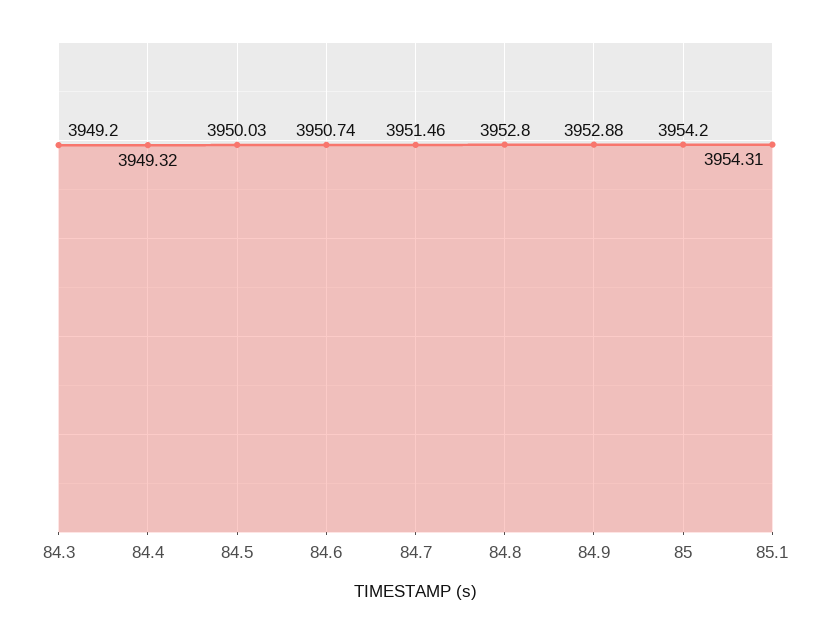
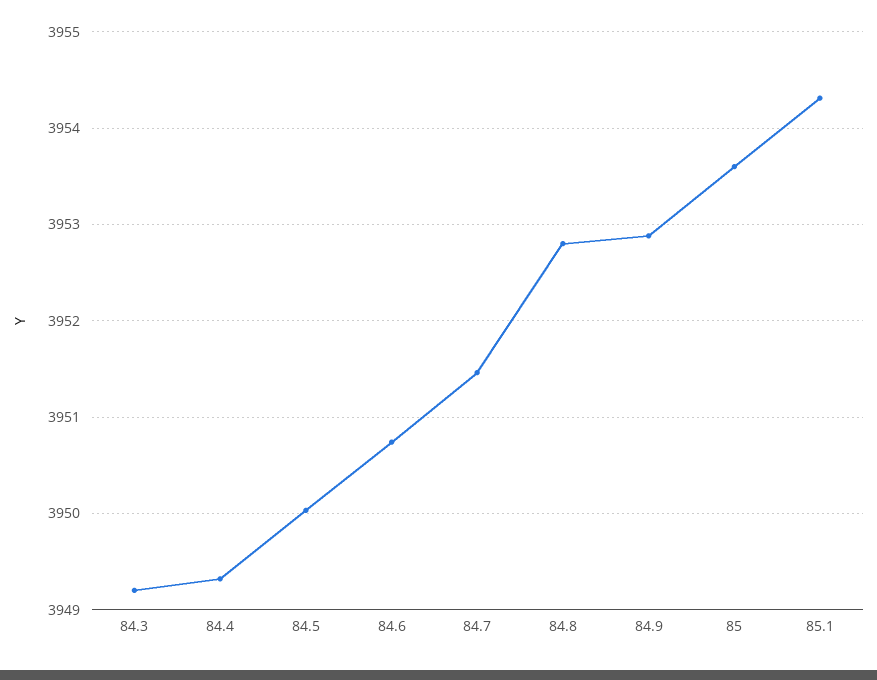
85: 3954.2 -> 3953.6

